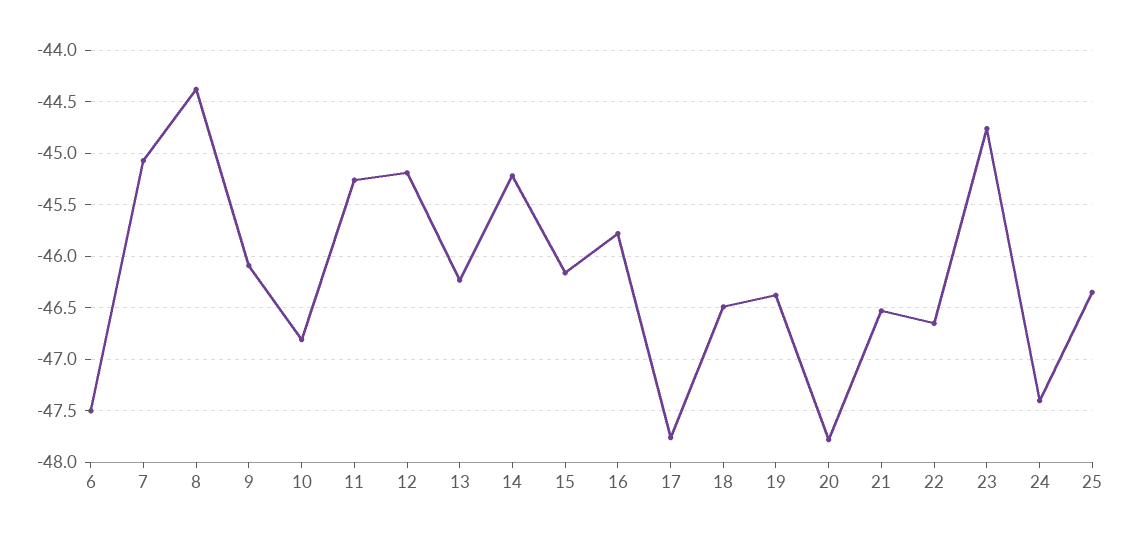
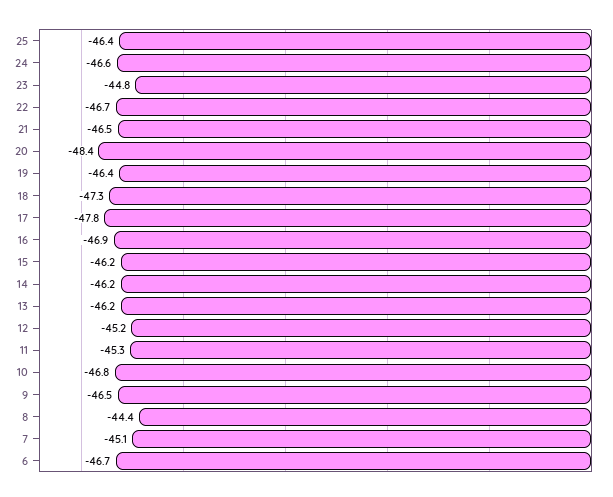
6: -47.5 -> -46.7
9: -46.1 -> -46.5
14: -45.2 -> -46.2
16: -45.8 -> -46.9
18: -46.5 -> -47.3
20: -47.8 -> -48.4
24: -47.4 -> -46.6

